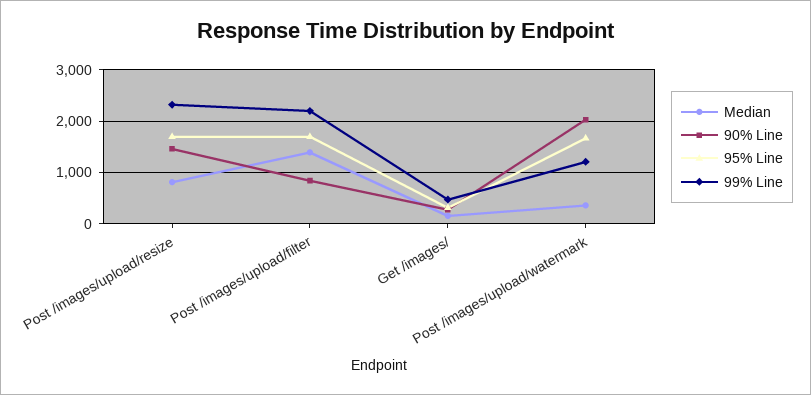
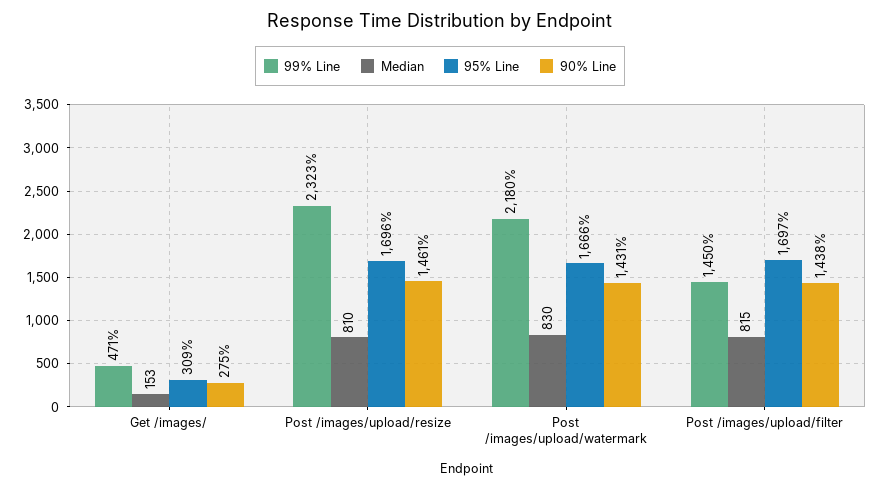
Median, Post /images/upload/filter: 1400 -> 815
90% Line, Post /images/upload/filter: 800 -> 1438
99% Line, Post /images/upload/filter: 2200 -> 1450
Median, Post /images/upload/watermark: 400 -> 830
90% Line, Post /images/upload/watermark: 2000 -> 1431
99% Line, Post /images/upload/watermark: 1200 -> 2180

